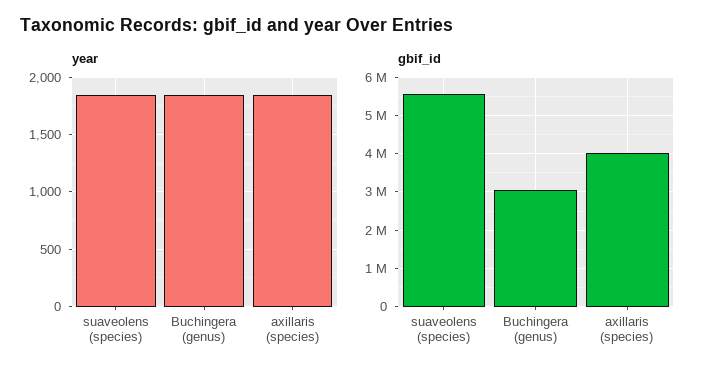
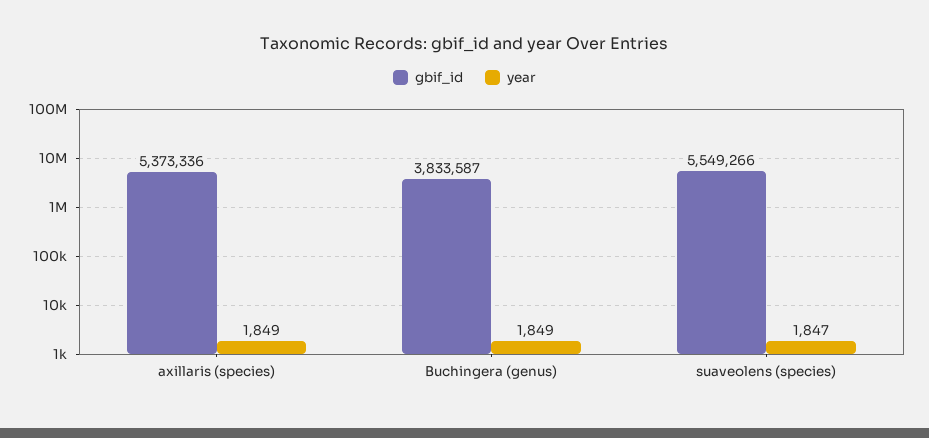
gbif_id, Buchingera (genus): 3000000 -> 3833587
gbif_id, axillaris (species): 4000000 -> 5373336

